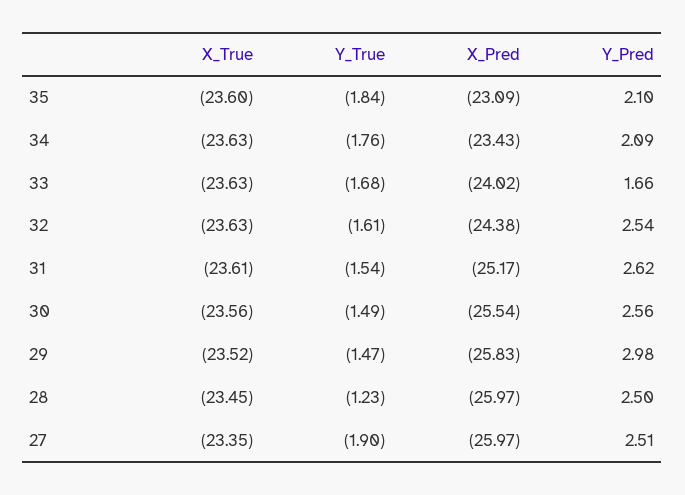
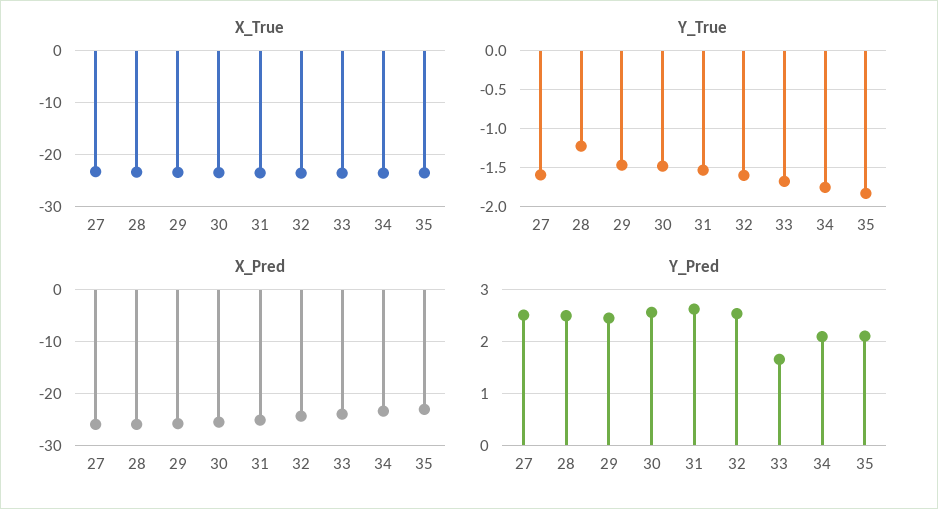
Y_Pred, 29: 2.98 -> 2.4
Y_True, 27: -1.9 -> -1.6

